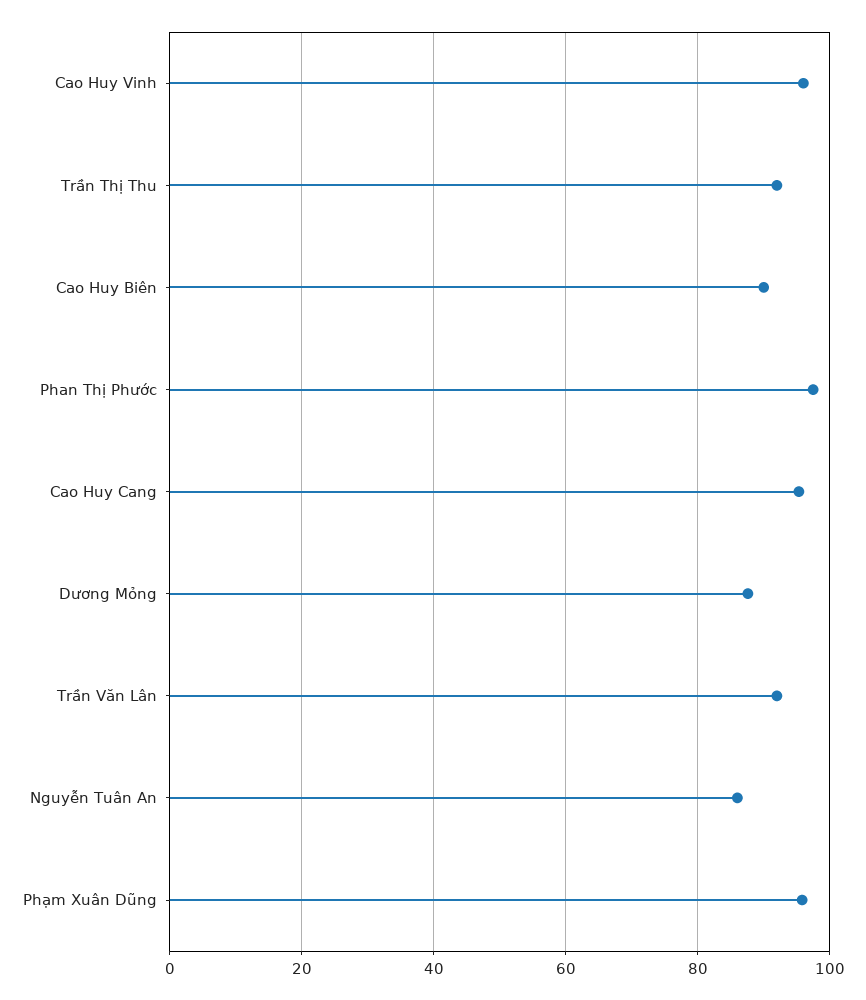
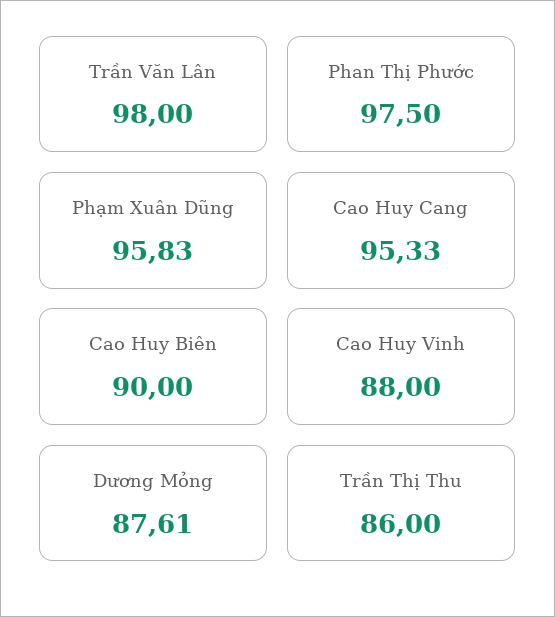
Cao Huy Vinh: 96 -> 88
Trần Thị Thu: 92 -> 86
Trần Văn Lân: 92 -> 98
Nguyễn Tuân An: 86 -> none

